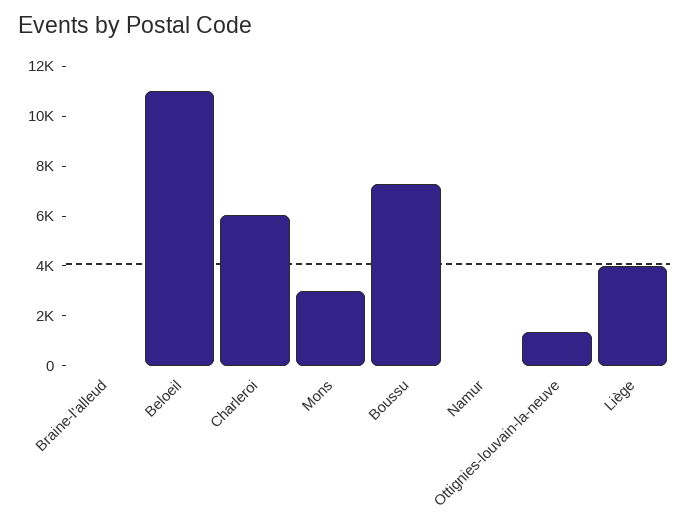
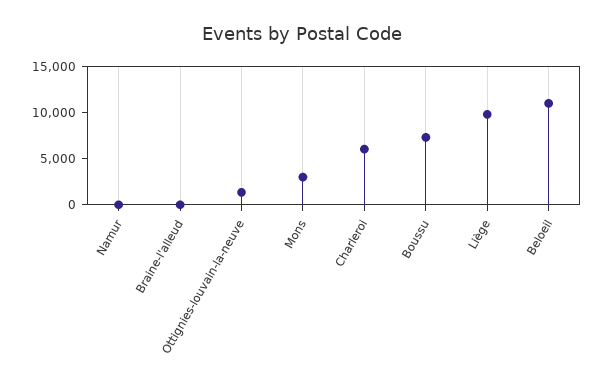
Liège: 4000 -> 10000

